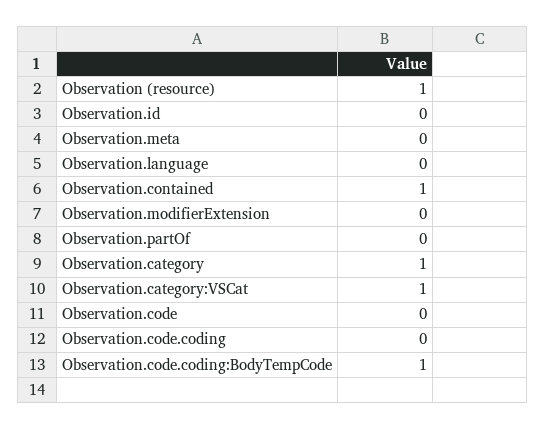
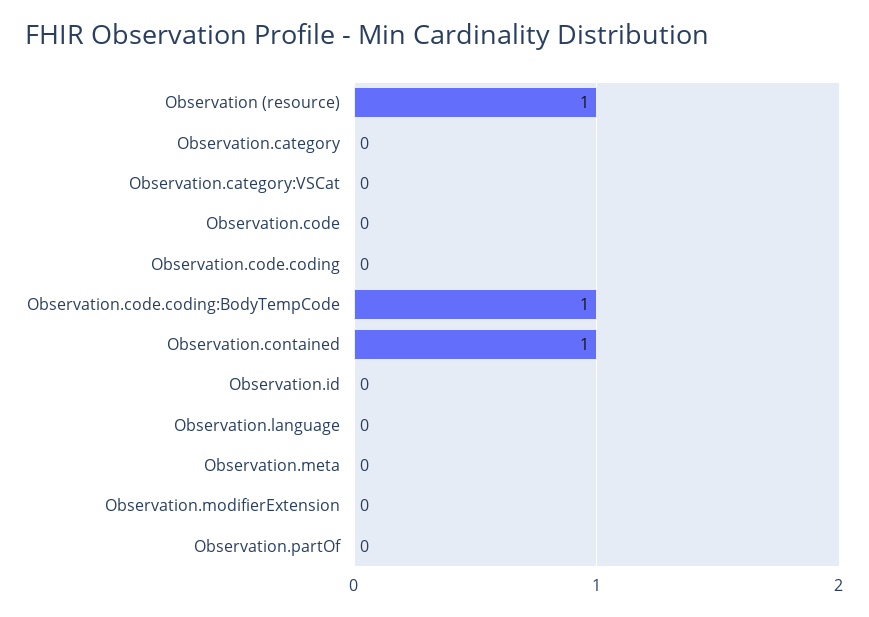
Observation.category: 1 -> 0
Observation.category:VSCat: 1 -> 0

